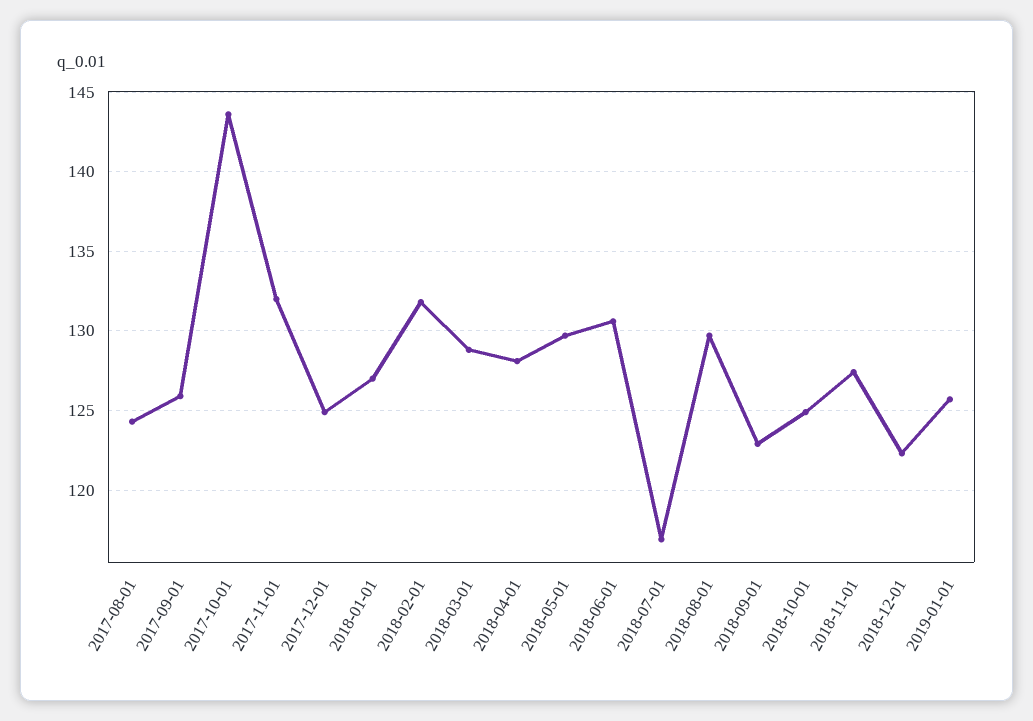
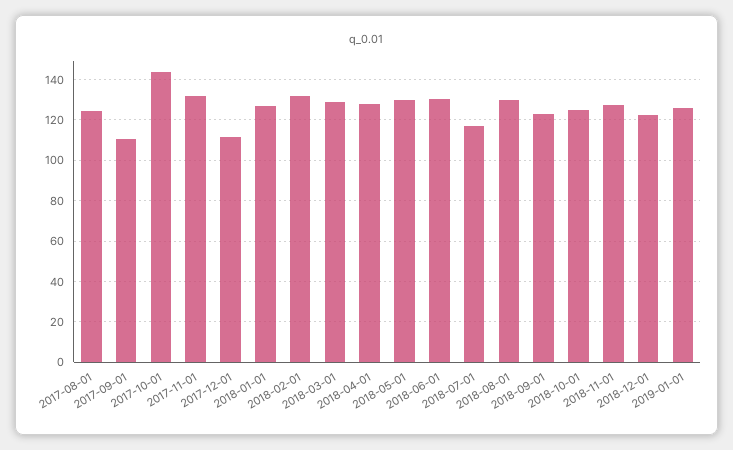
2017-09-01: 126 -> 110
2017-12-01: 125 -> 110

